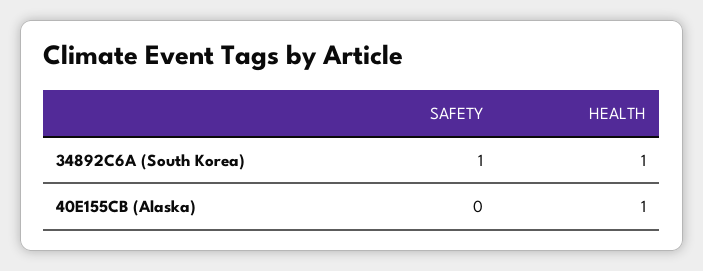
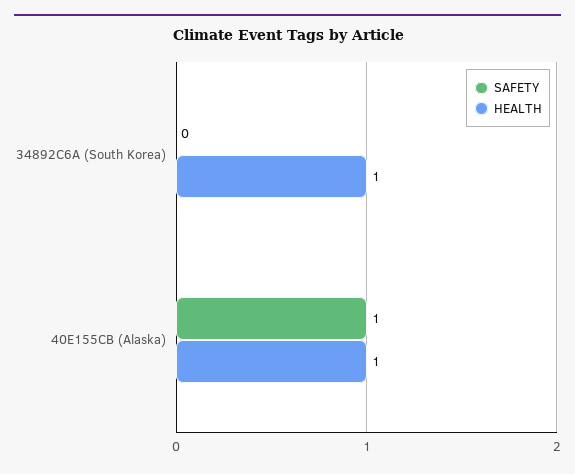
SAFETY, 34892C6A (South Korea): 1 -> 0
SAFETY, 40E155CB (Alaska): 0 -> 1

